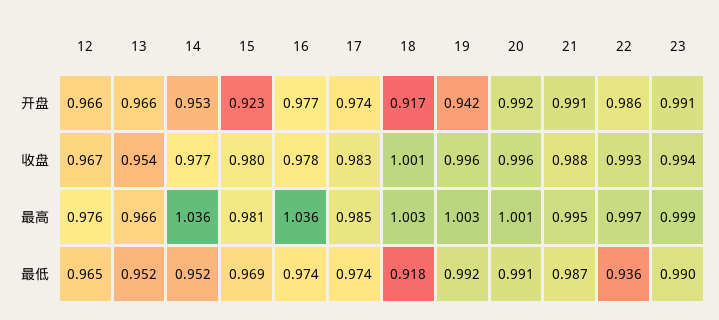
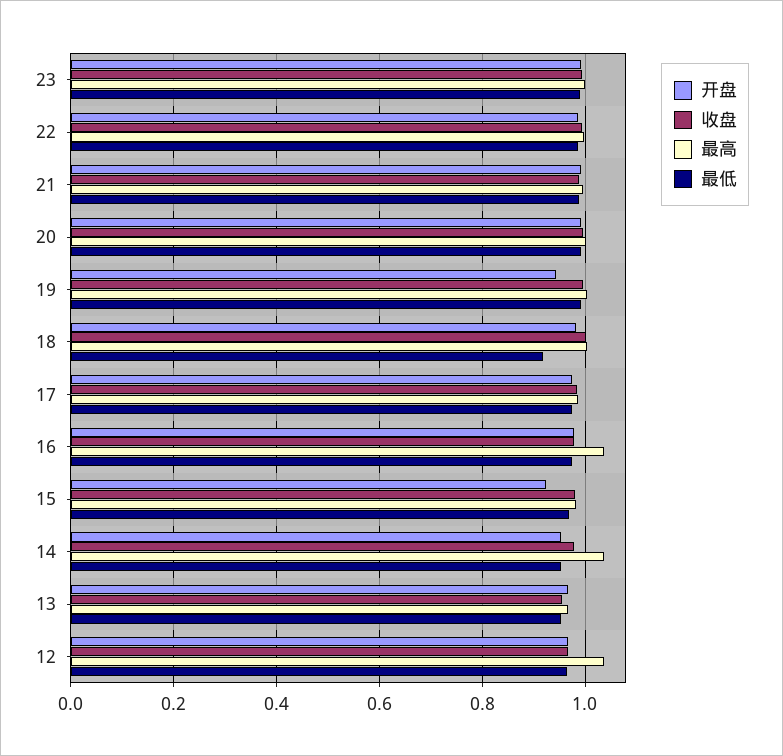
开盘, 18: 0.917 -> 0.98
最高, 12: 0.976 -> 1.04
最低, 22: 0.936 -> 0.98

